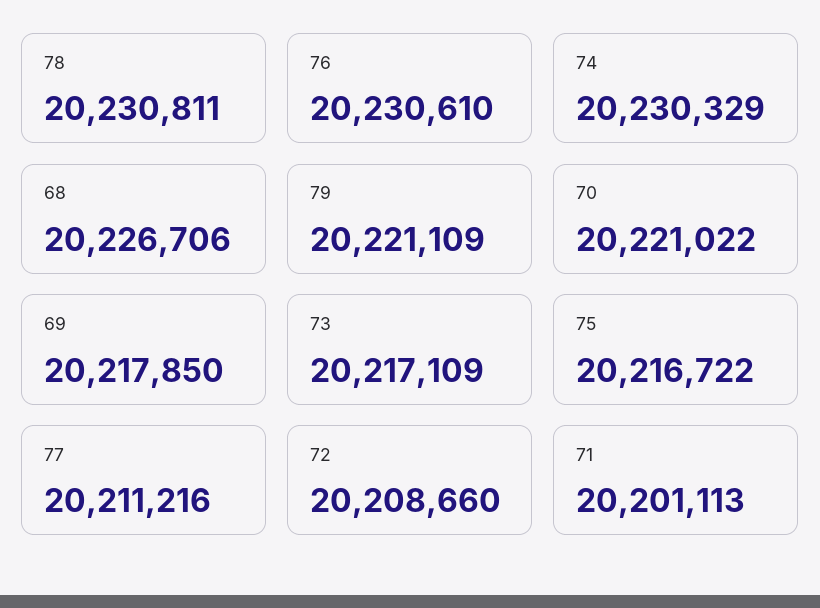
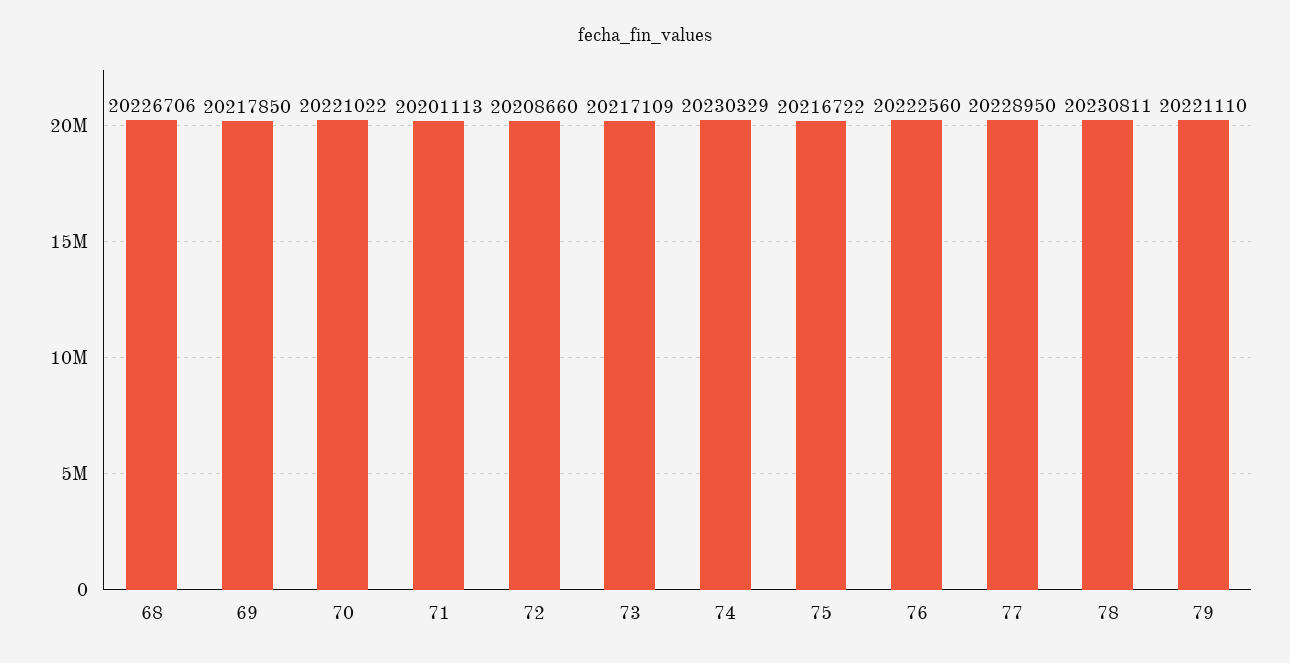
76: 20230610 -> 20222560
79: 20221109 -> 20221110
77: 20211216 -> 20228950

